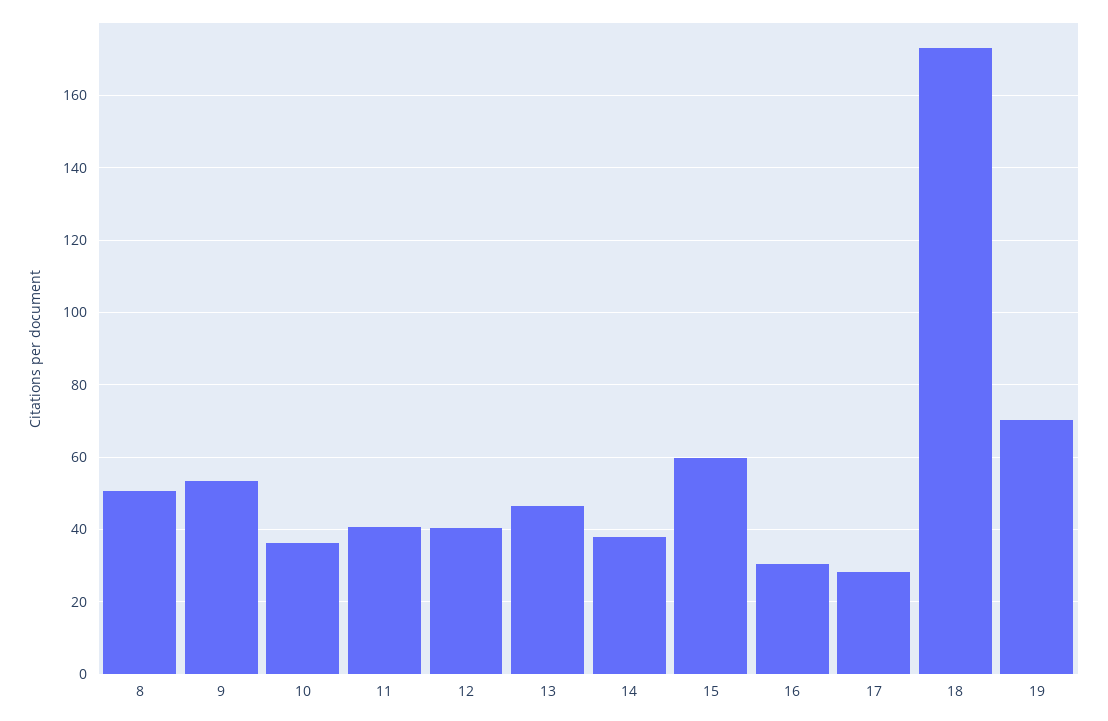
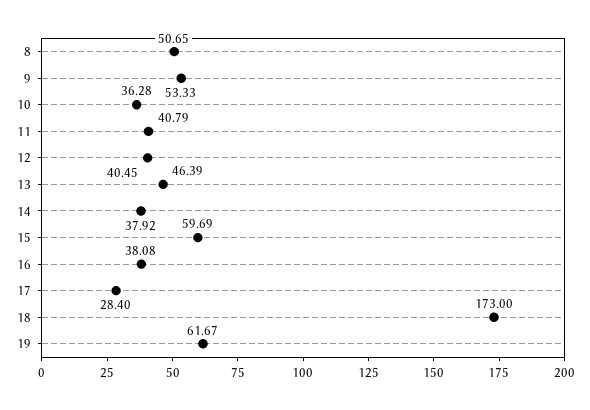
16: 30 -> 38.08
19: 70 -> 61.67

